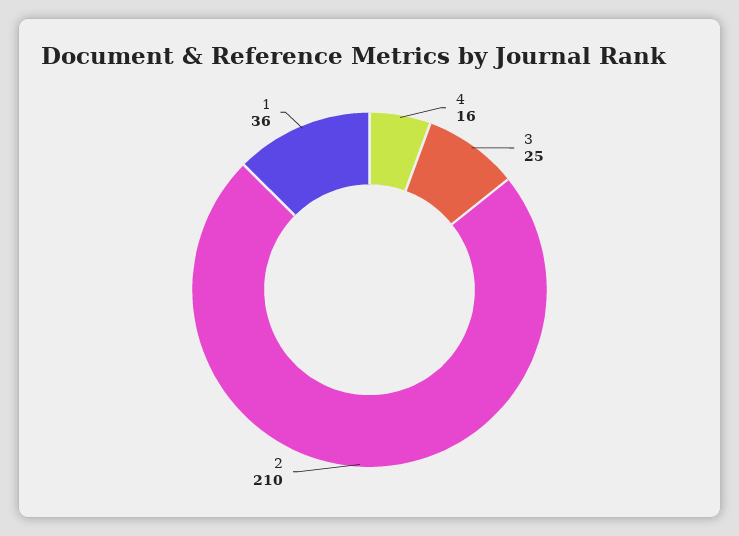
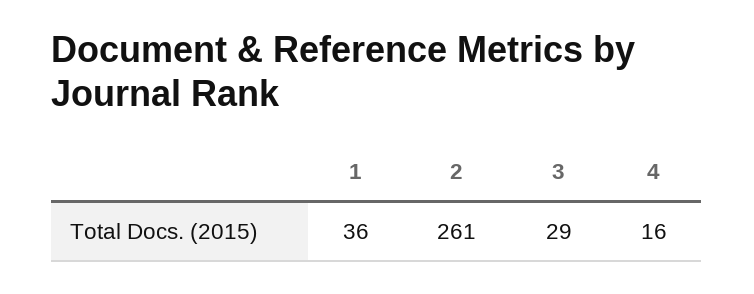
3: 25 -> 29
2: 210 -> 261

